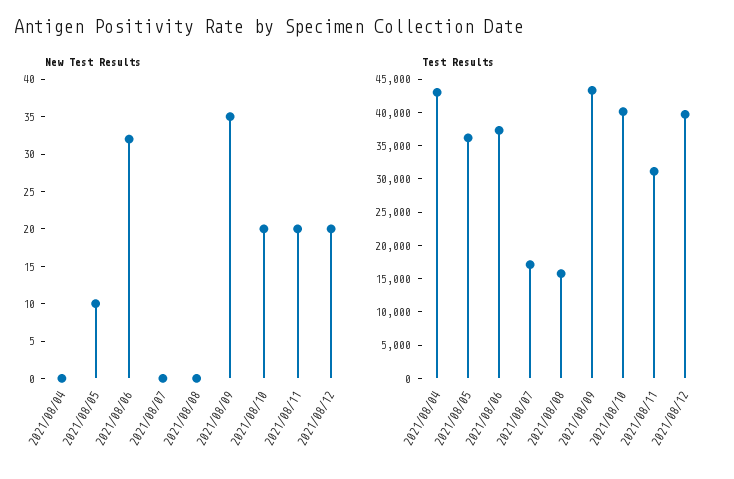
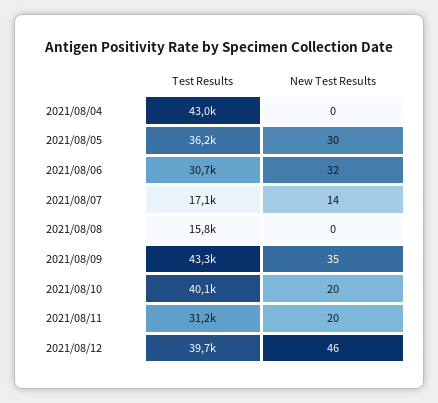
New Test Results, 2021/08/05: 10 -> 30
New Test Results, 2021/08/07: 0 -> 14
New Test Results, 2021/08/12: 20 -> 46
Test Results, 2021/08/06: 37500 -> 30700

